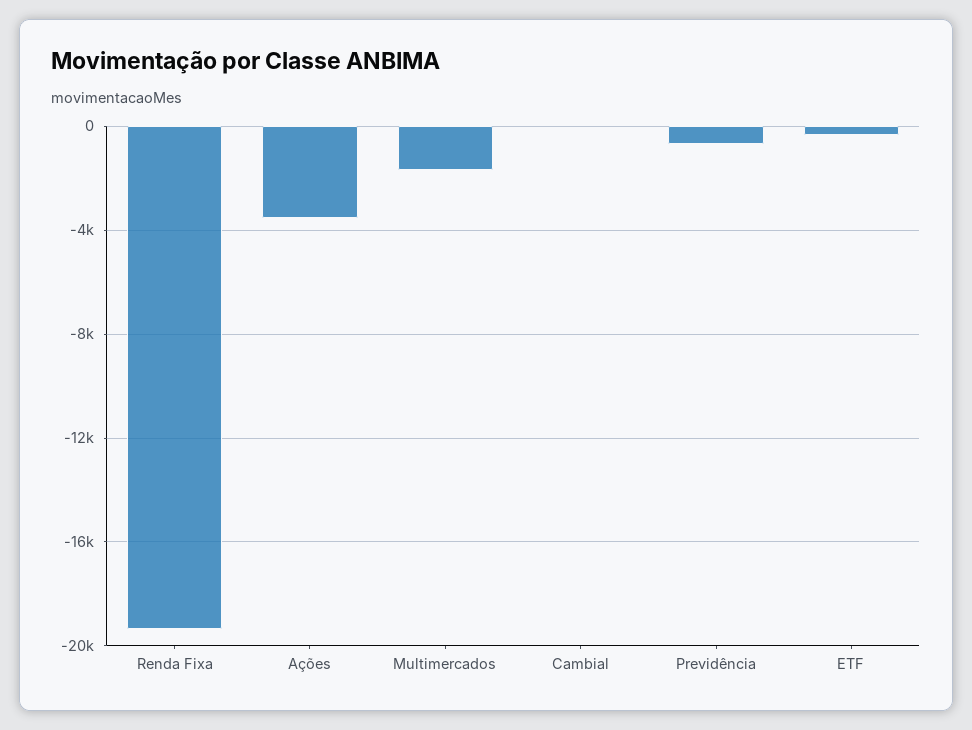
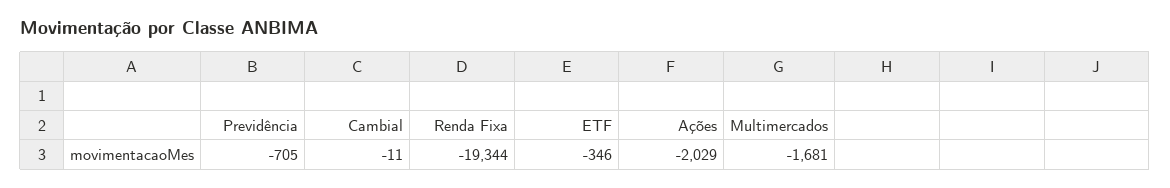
Ações: -3500 -> -2029

